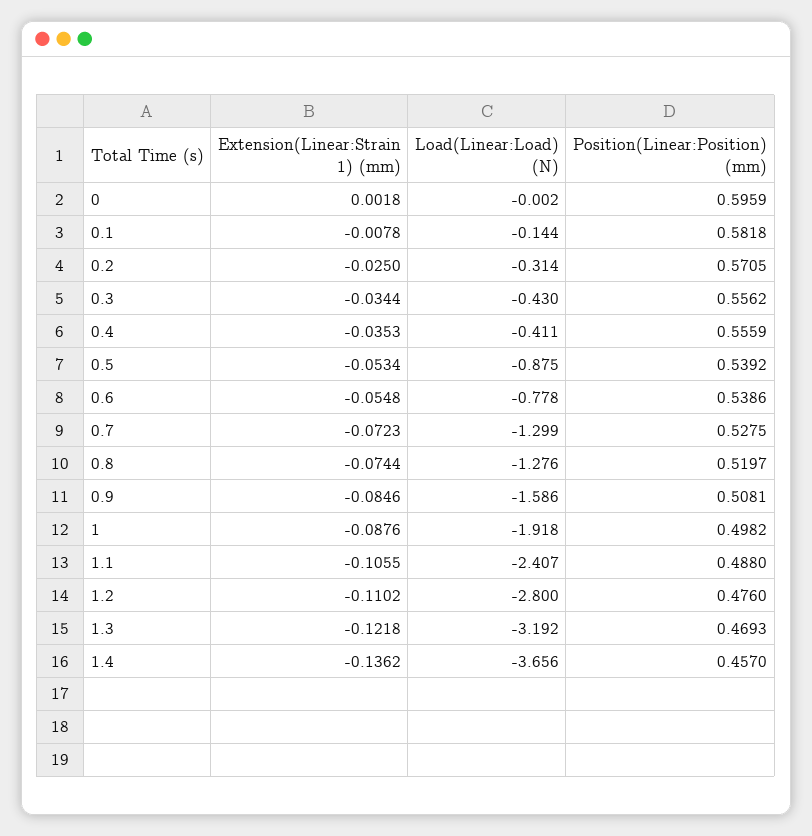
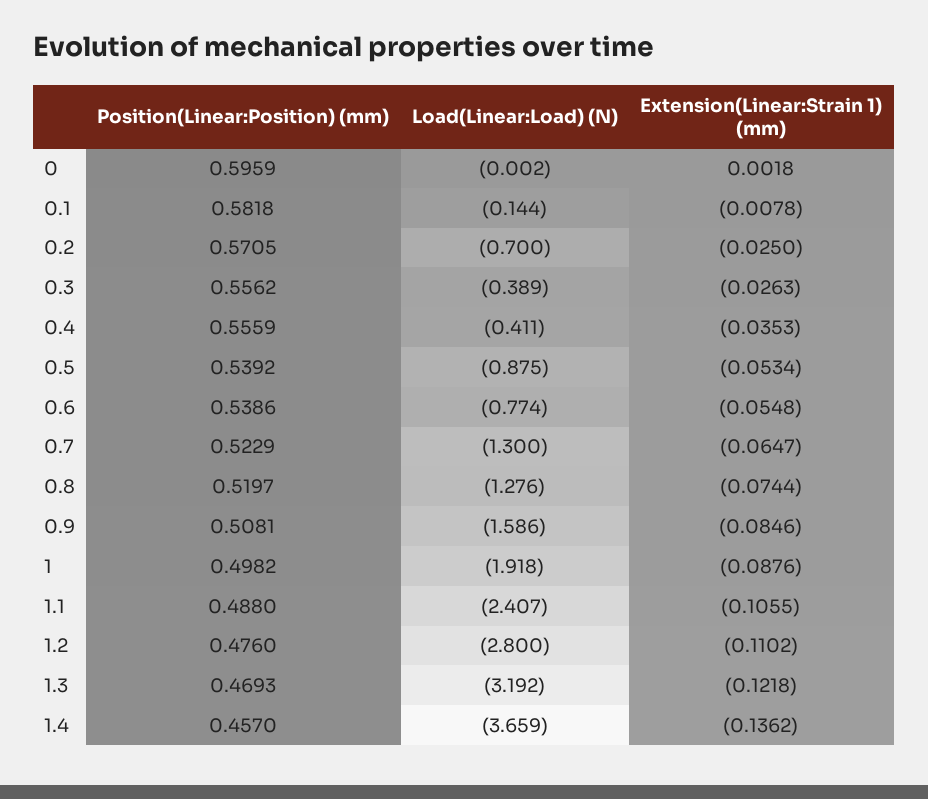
Load(Linear:Load) (N), 0.2: -0.314 -> -0.7
Extension(Linear:Strain 1) (mm), 0.3: -0.0344 -> -0.0263
Load(Linear:Load) (N), 0.3: -0.43 -> -0.389
Load(Linear:Load) (N), 0.6: -0.778 -> -0.774
Extension(Linear:Strain 1) (mm), 0.7: -0.0723 -> -0.0647
Load(Linear:Load) (N), 0.7: -1.299 -> -1.3
Position(Linear:Position) (mm), 0.7: 0.5275 -> 0.5229
Load(Linear:Load) (N), 1.4: -3.656 -> -3.659

